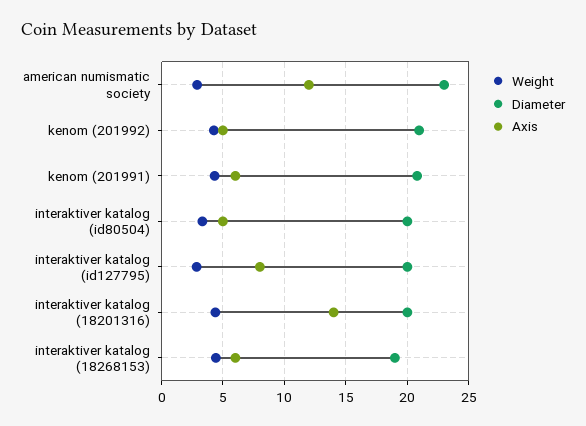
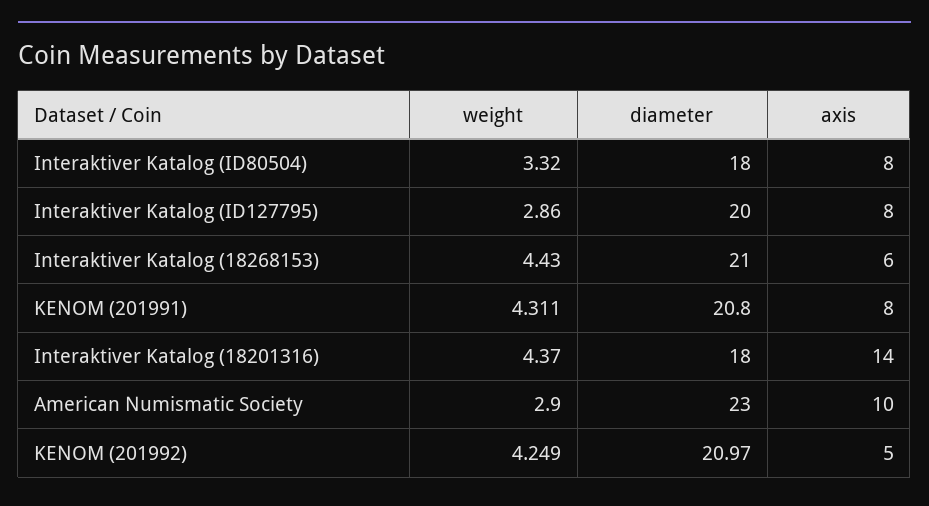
Axis, american numismatic society: 12 -> 10
Axis, kenom (201991): 6 -> 8
Diameter, interaktiver katalog (id80504): 20 -> 18
Axis, interaktiver katalog (id80504): 5 -> 8
Diameter, interaktiver katalog (18201316): 20 -> 18
Diameter, interaktiver katalog (18268153): 19 -> 21

